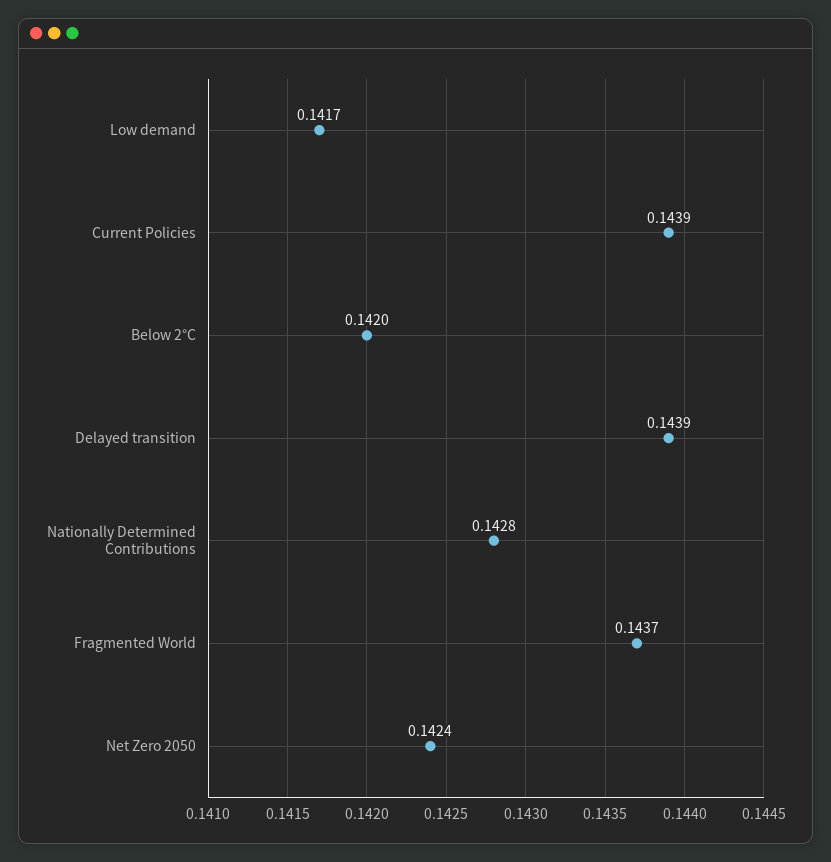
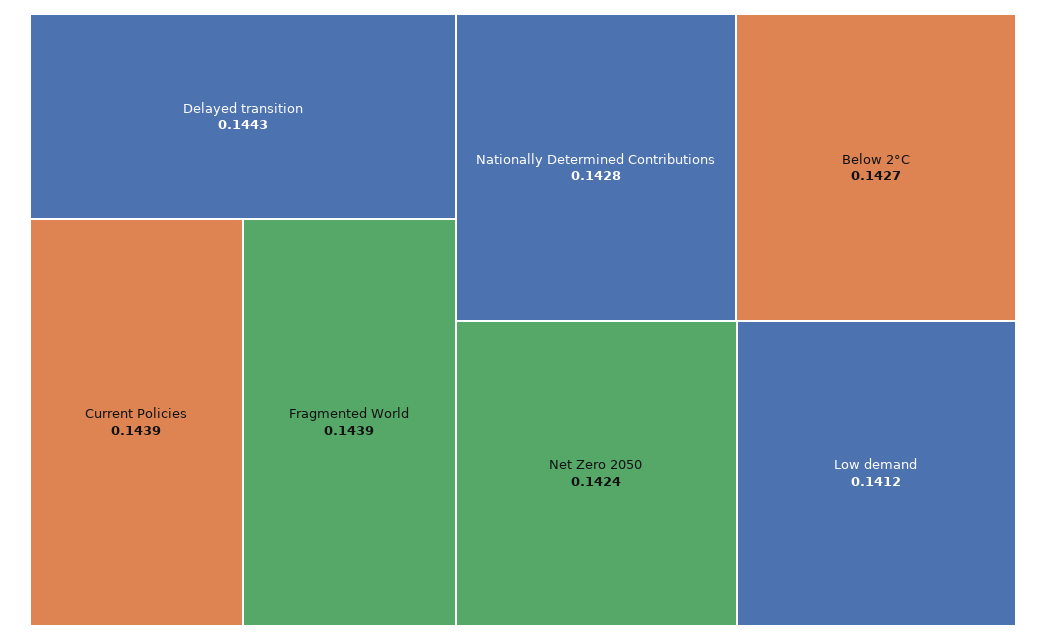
Low demand: 0.1417 -> 0.1412
Below 2°C: 0.142 -> 0.1427
Delayed transition: 0.1439 -> 0.1443
Fragmented World: 0.1437 -> 0.1439

